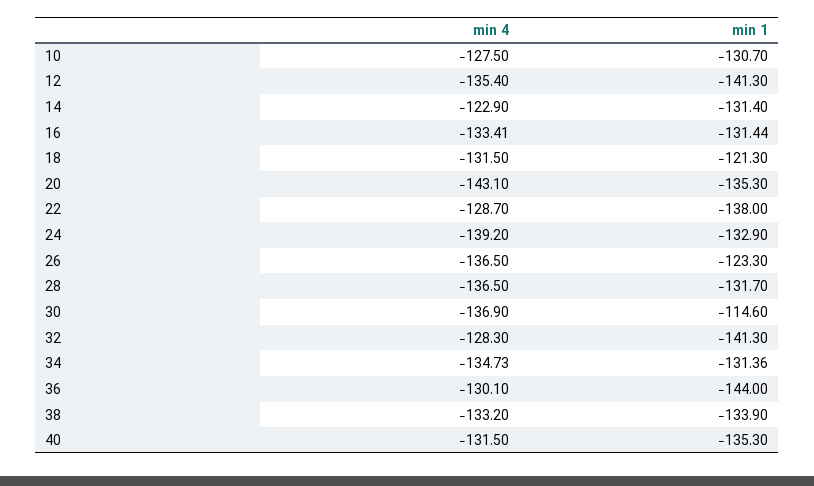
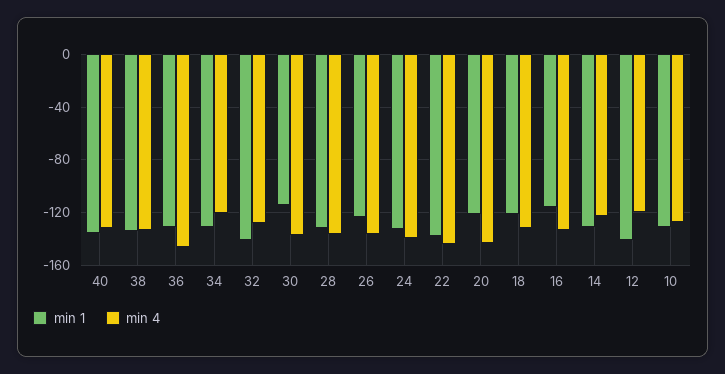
min 4, 12: -135.4 -> -120
min 1, 16: -131.44 -> -115
min 1, 20: -135.3 -> -120
min 4, 22: -128.7 -> -145
min 4, 34: -134.73 -> -120
min 4, 36: -130.1 -> -145
min 1, 36: -144 -> -130

